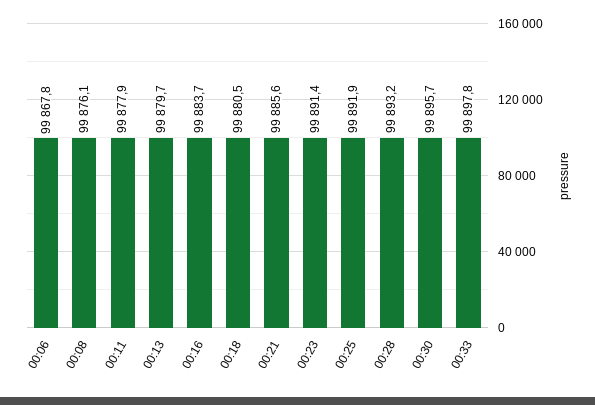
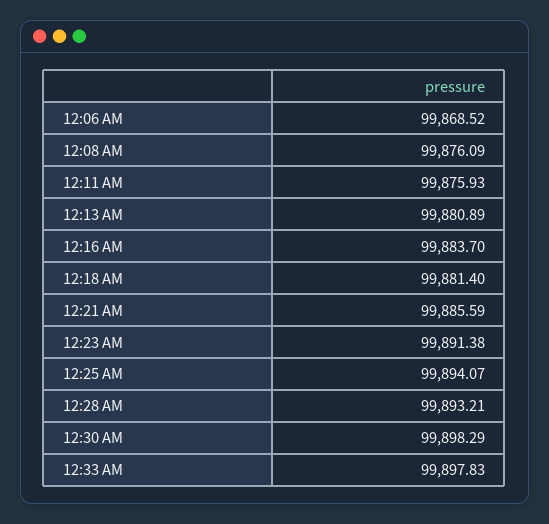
00:06: 99867.8 -> 99868.52
00:11: 99877.9 -> 99875.93
00:13: 99879.7 -> 99880.89
00:18: 99880.5 -> 99881.4
00:25: 99891.9 -> 99894.07
00:30: 99895.7 -> 99898.29

